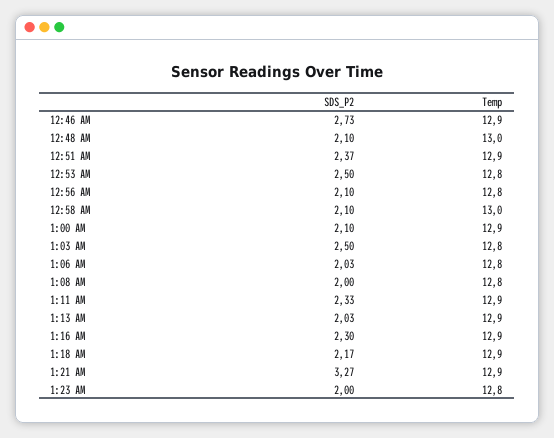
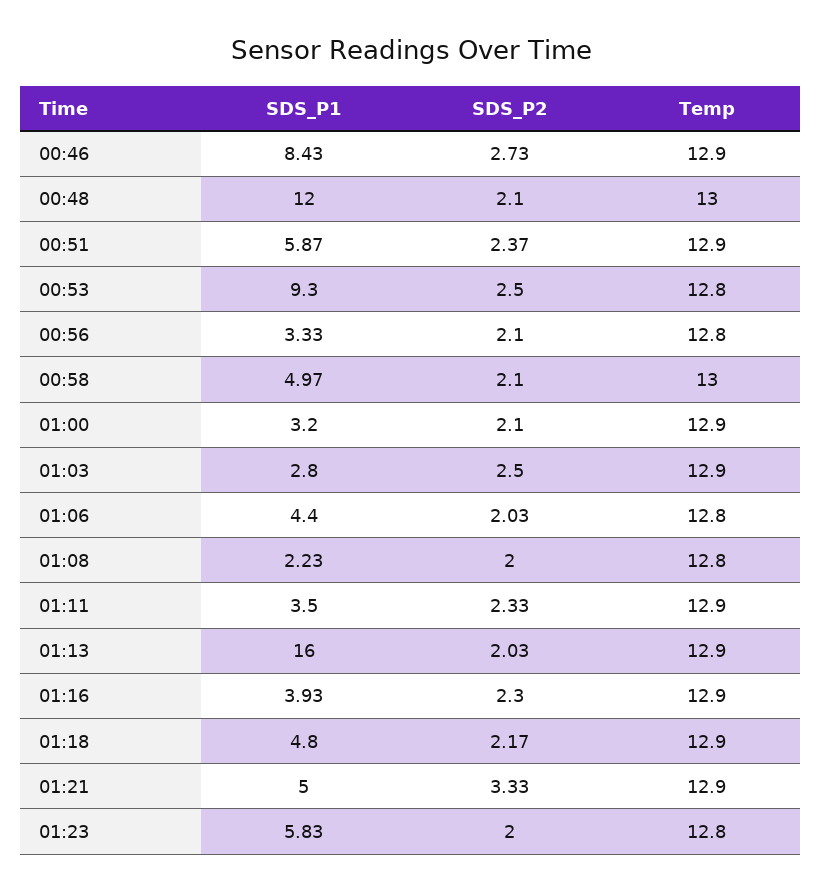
Temp, 1:03 AM: 12.8 -> 12.9
SDS_P2, 1:21 AM: 3.27 -> 3.33
SDS_P1, 12:46 AM: none -> 8.43
SDS_P1, 12:48 AM: none -> 12
SDS_P1, 12:51 AM: none -> 5.87
SDS_P1, 12:53 AM: none -> 9.3
SDS_P1, 12:56 AM: none -> 3.33
SDS_P1, 12:58 AM: none -> 4.97
SDS_P1, 1:00 AM: none -> 3.2
SDS_P1, 1:03 AM: none -> 2.8
SDS_P1, 1:06 AM: none -> 4.4
SDS_P1, 1:08 AM: none -> 2.23
SDS_P1, 1:11 AM: none -> 3.5
SDS_P1, 1:13 AM: none -> 16
SDS_P1, 1:16 AM: none -> 3.93
SDS_P1, 1:18 AM: none -> 4.8
SDS_P1, 1:21 AM: none -> 5
SDS_P1, 1:23 AM: none -> 5.83

